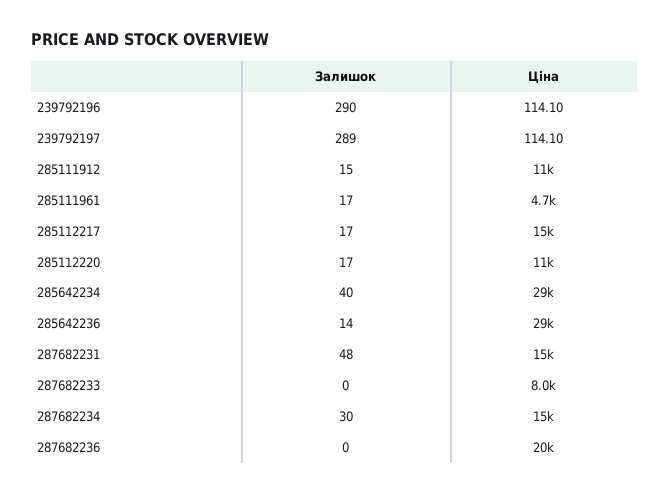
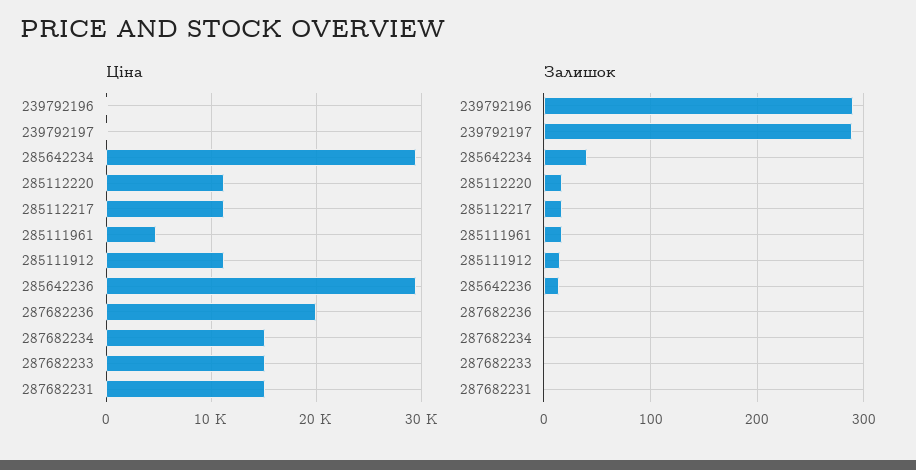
Ціна, 285112217: 15000 -> 11000
Залишок, 287682231: 48 -> 0
Ціна, 287682233: 8000 -> 15000
Залишок, 287682234: 30 -> 0

